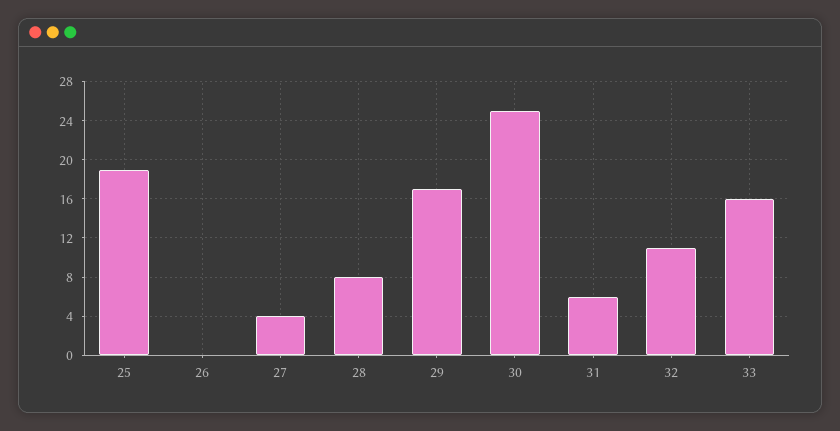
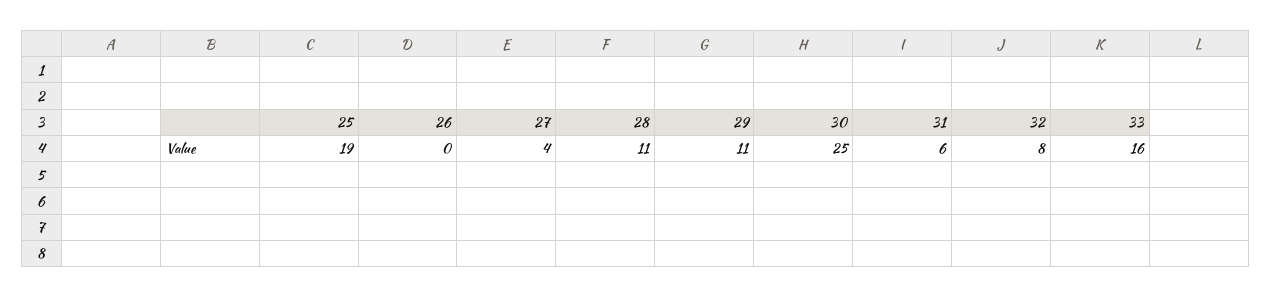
28: 8 -> 11
29: 17 -> 11
32: 11 -> 8

